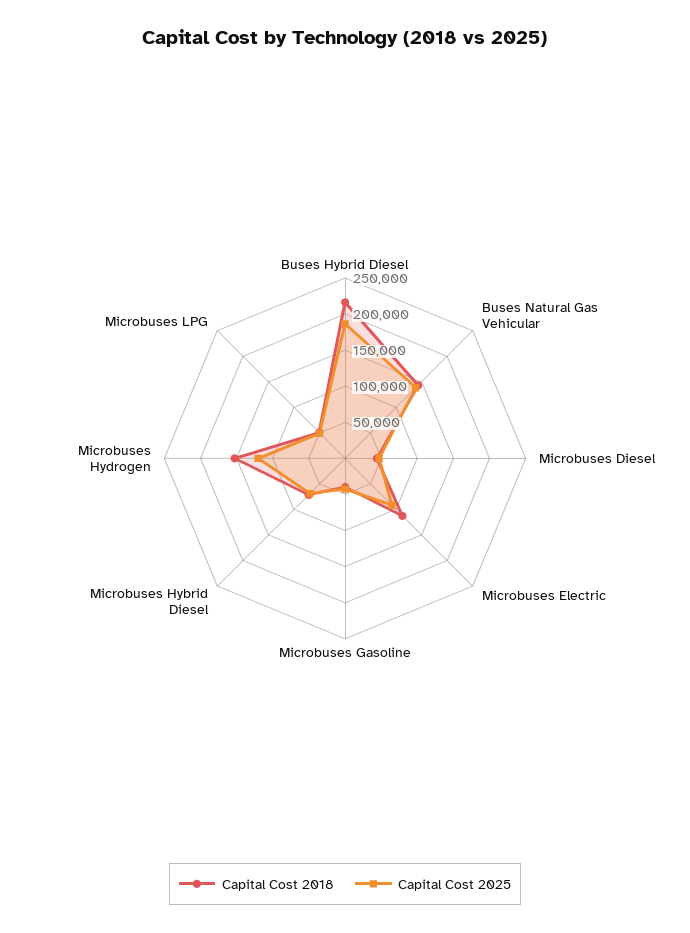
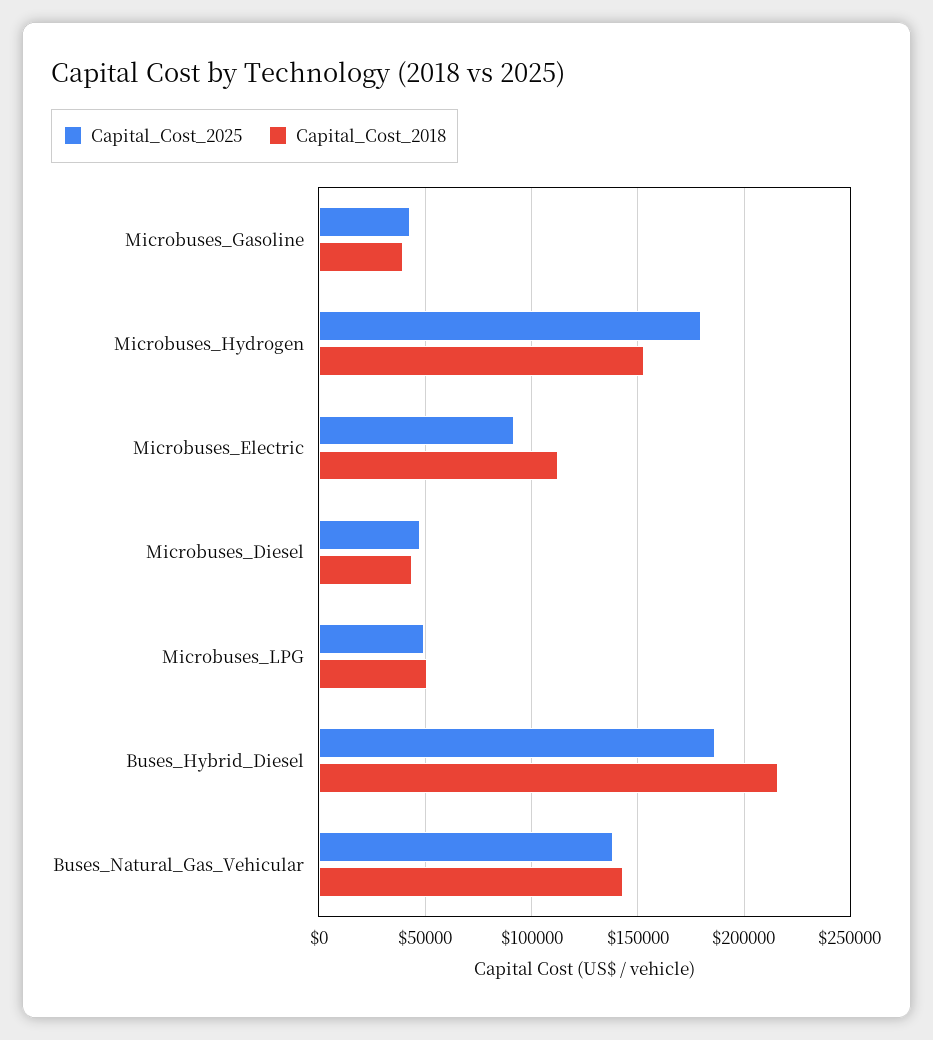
Capital Cost 2018, Microbuses Hybrid Diesel: 75000 -> none
Capital Cost 2025, Microbuses Hybrid Diesel: 75000 -> none
Capital Cost 2025, Microbuses Hydrogen: 125000 -> 180000

